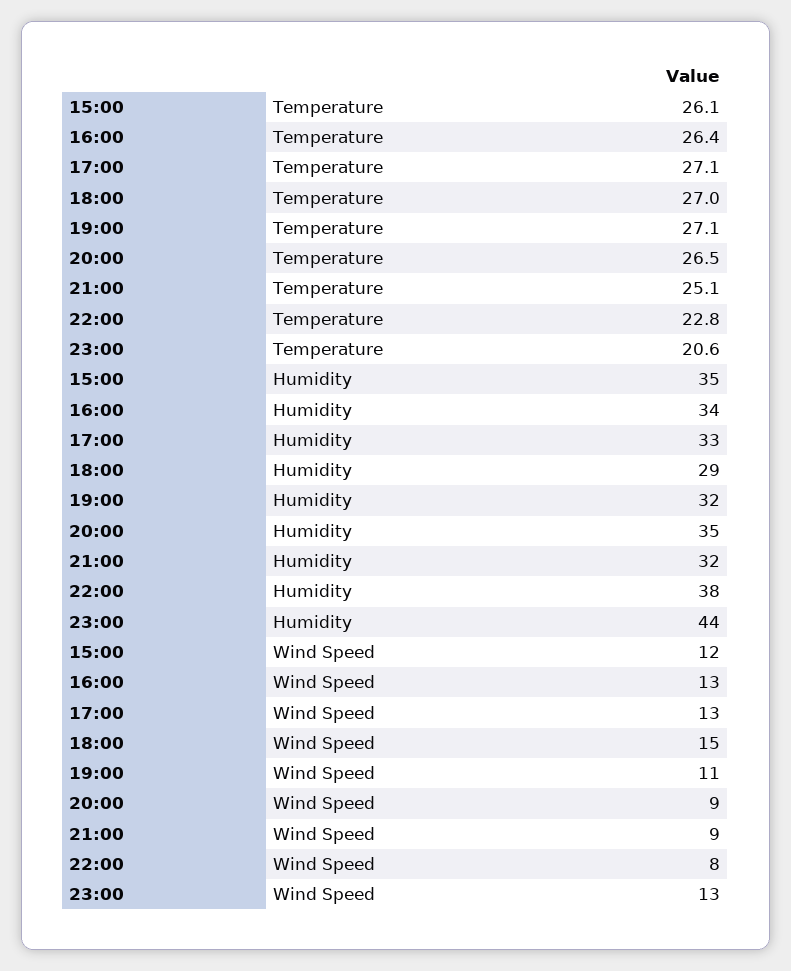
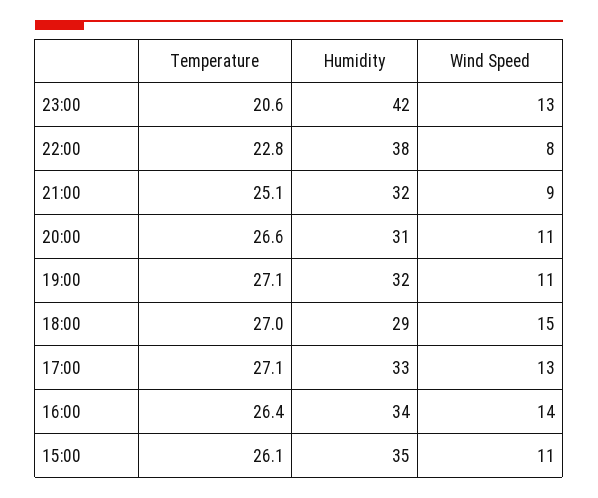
20:00, Temperature: 26.5 -> 26.6
20:00, Humidity: 35 -> 31
23:00, Humidity: 44 -> 42
15:00, Wind Speed: 12 -> 11
16:00, Wind Speed: 13 -> 14
20:00, Wind Speed: 9 -> 11

